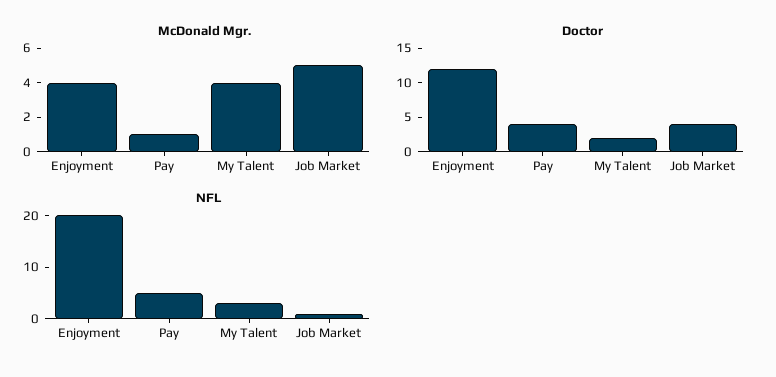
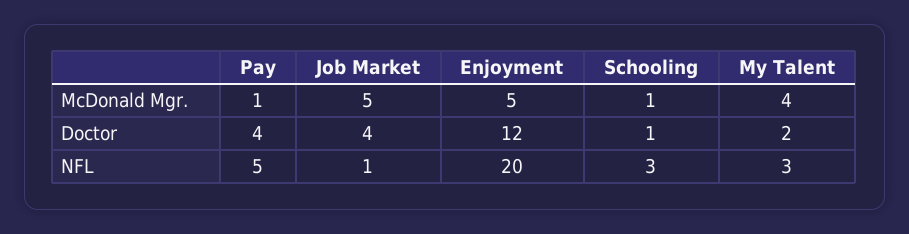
McDonald Mgr., Enjoyment: 4 -> 5
McDonald Mgr., Schooling: none -> 1
Doctor, Schooling: none -> 1
NFL, Schooling: none -> 3

